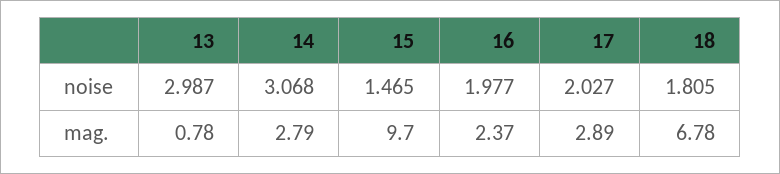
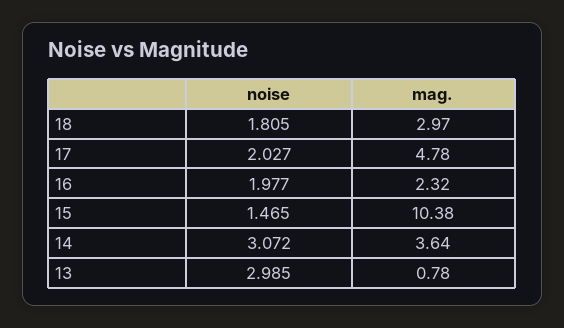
13, noise: 2.987 -> 2.985
14, noise: 3.068 -> 3.072
14, mag.: 2.79 -> 3.64
15, mag.: 9.7 -> 10.38
16, mag.: 2.37 -> 2.32
17, mag.: 2.89 -> 4.78
18, mag.: 6.78 -> 2.97

